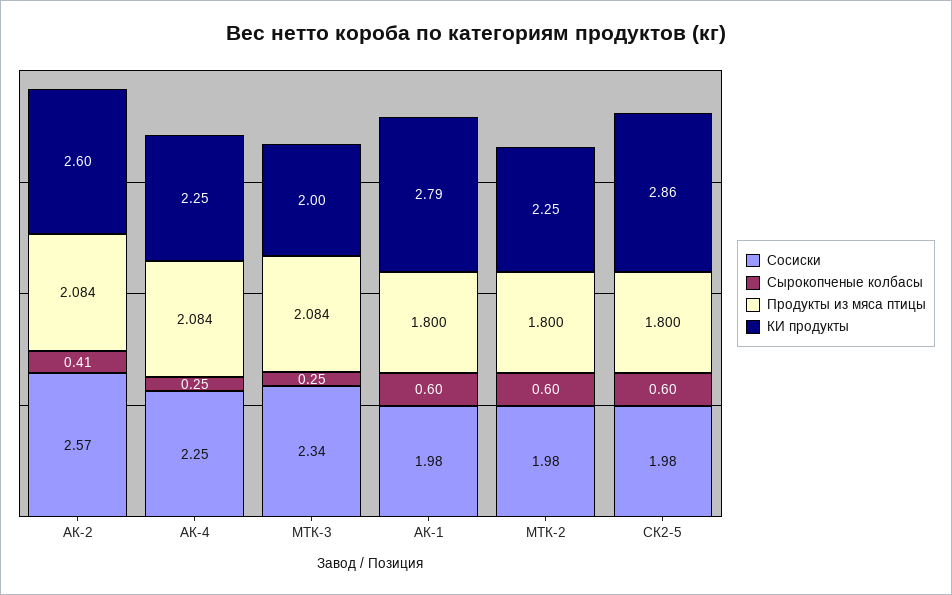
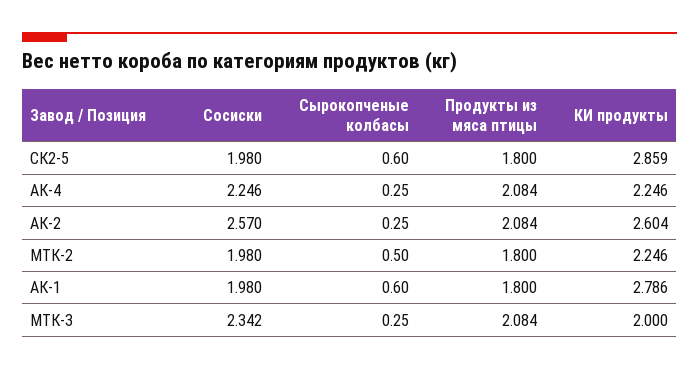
Сырокопченые колбасы, АК-2: 0.41 -> 0.25
Сырокопченые колбасы, МТК-2: 0.6 -> 0.5

